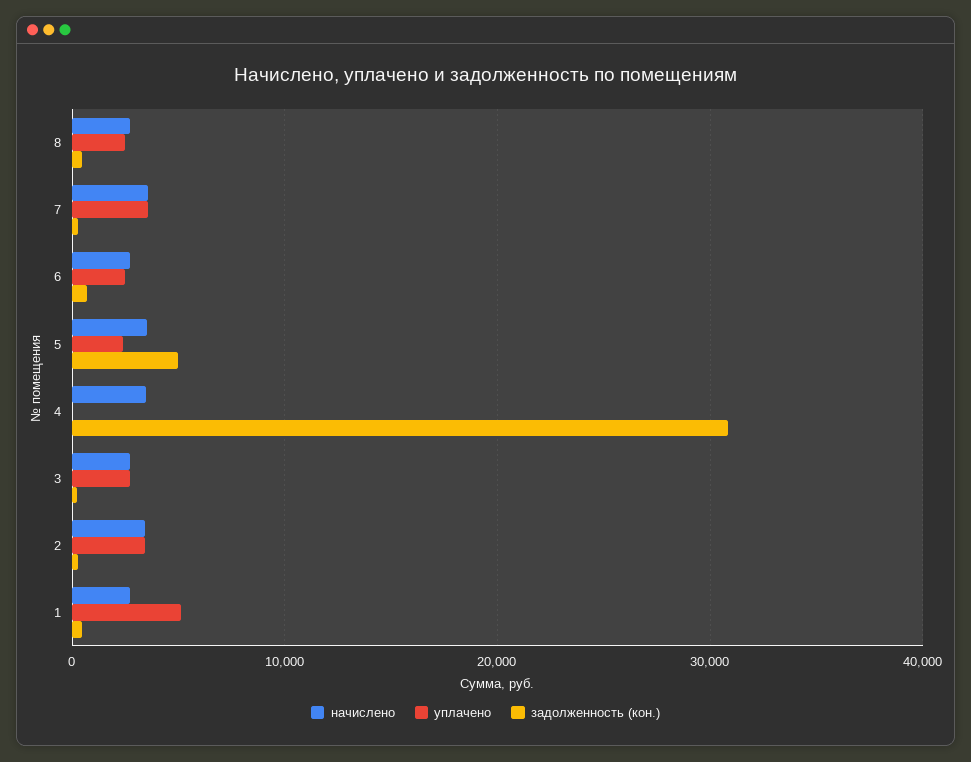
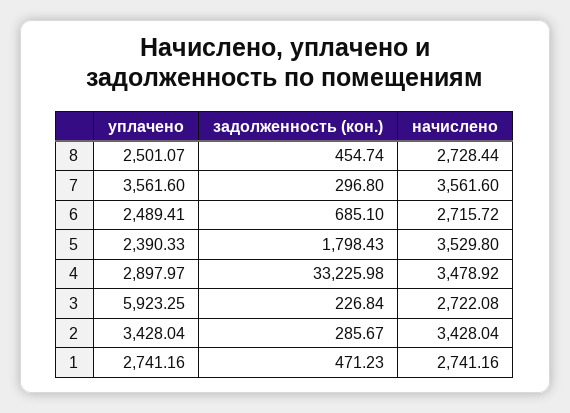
задолженность (кон.), 5: 5000 -> 1798.43
уплачено, 4: 0 -> 2897.97
задолженность (кон.), 4: 31000 -> 33225.98
уплачено, 3: 3000 -> 5923.25
уплачено, 1: 5000 -> 2741.16

